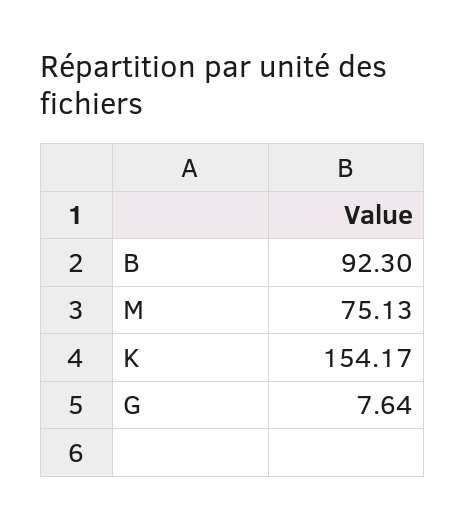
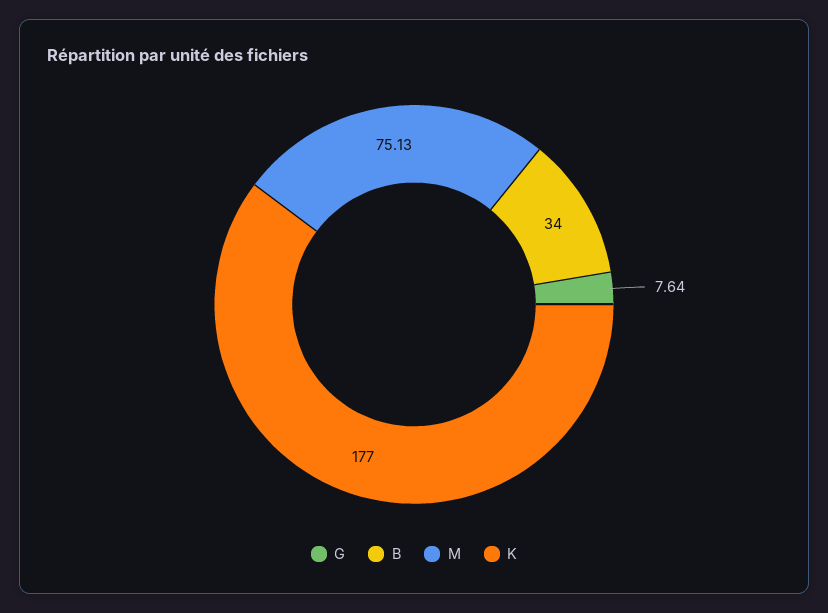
B: 92.3 -> 34
K: 154.17 -> 177

